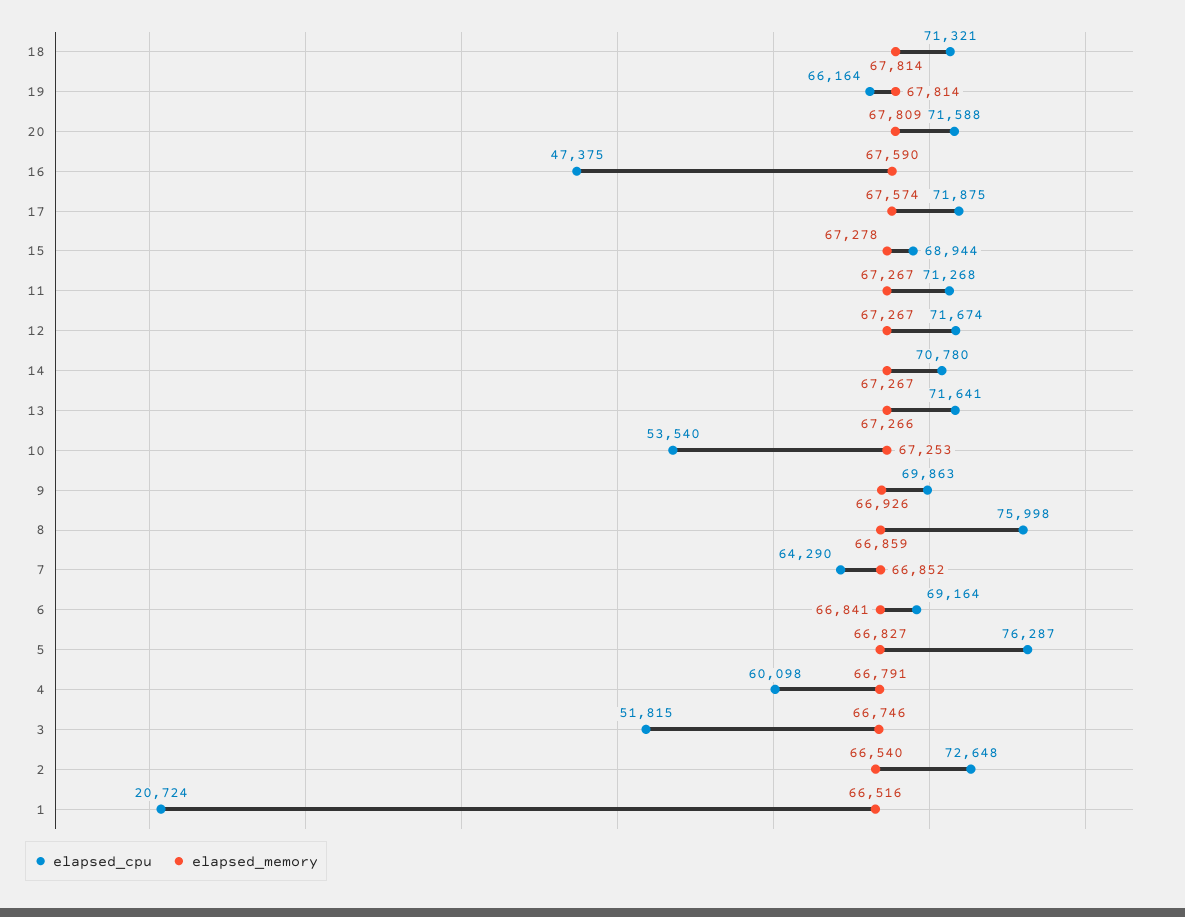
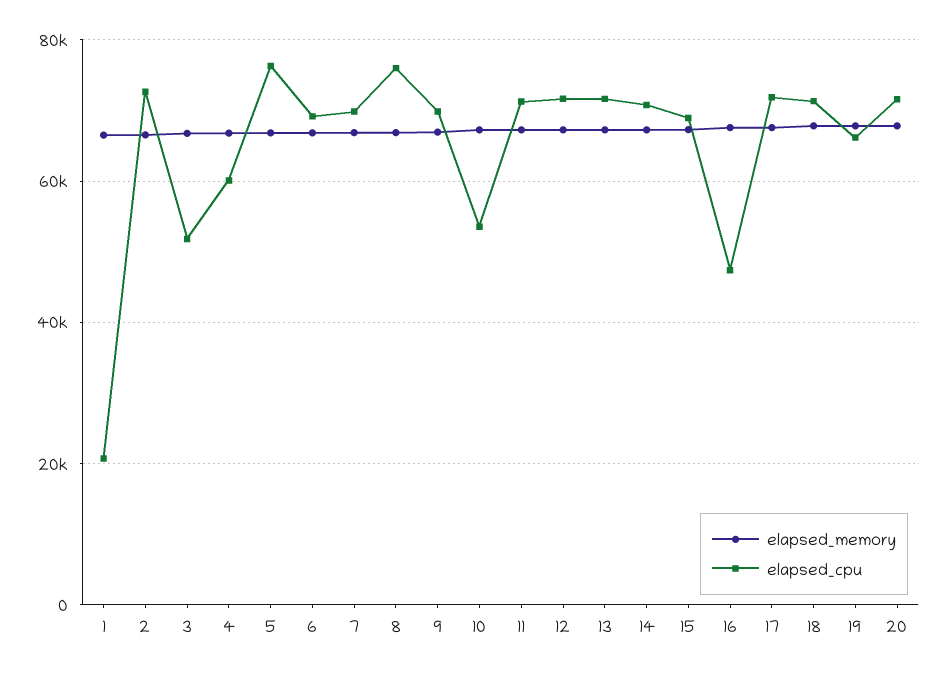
elapsed_cpu, 7: 64290 -> 70000

